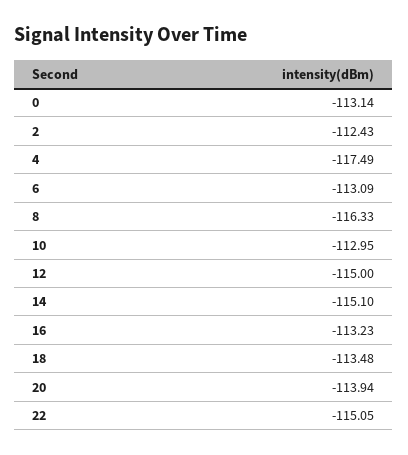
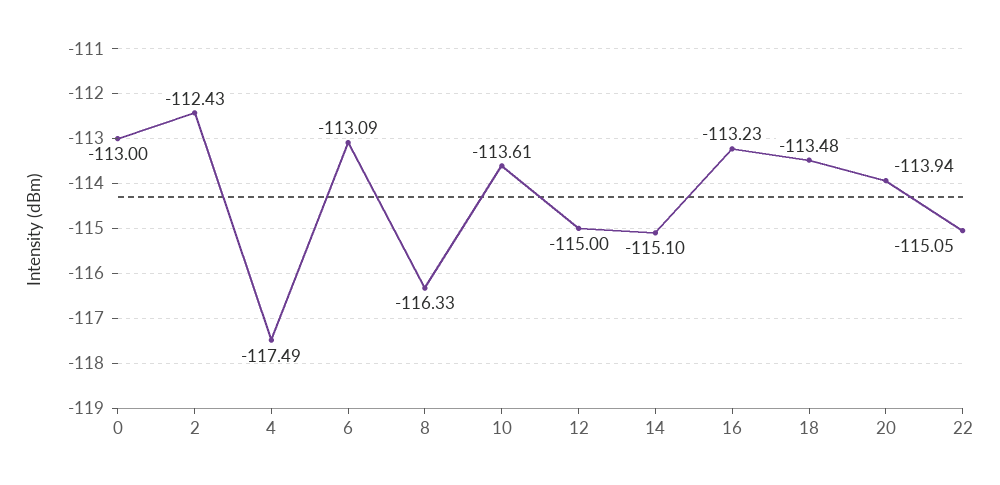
0: -113.14 -> -113
10: -112.95 -> -113.61

